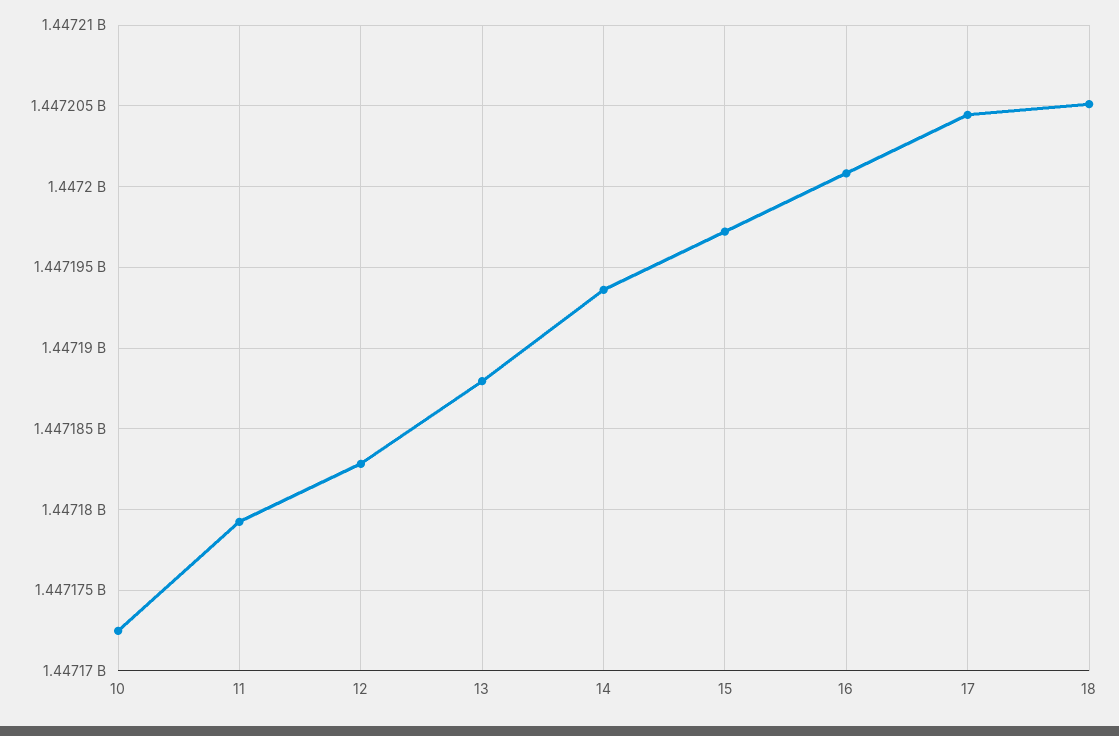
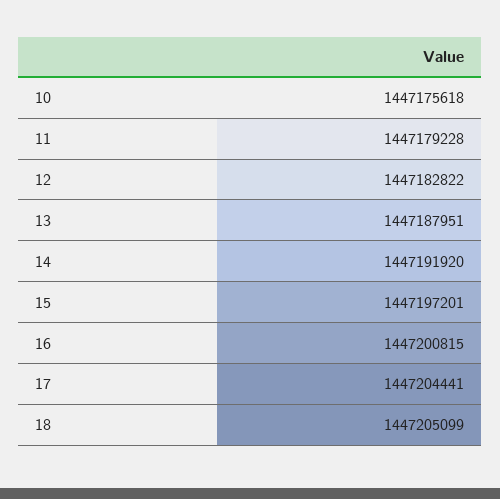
10: 1447172500 -> 1447175618
14: 1447193500 -> 1447191920

